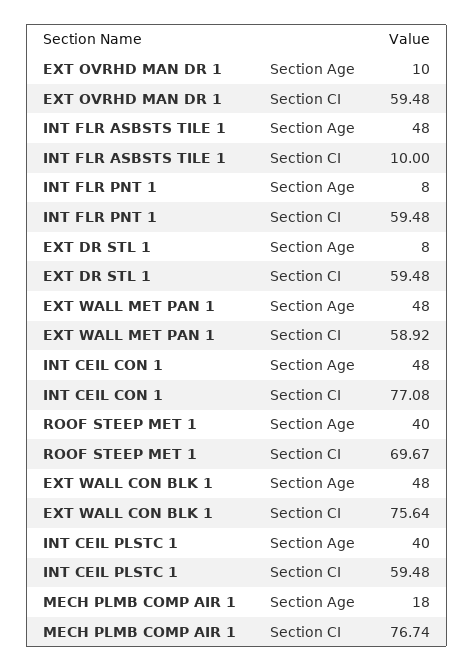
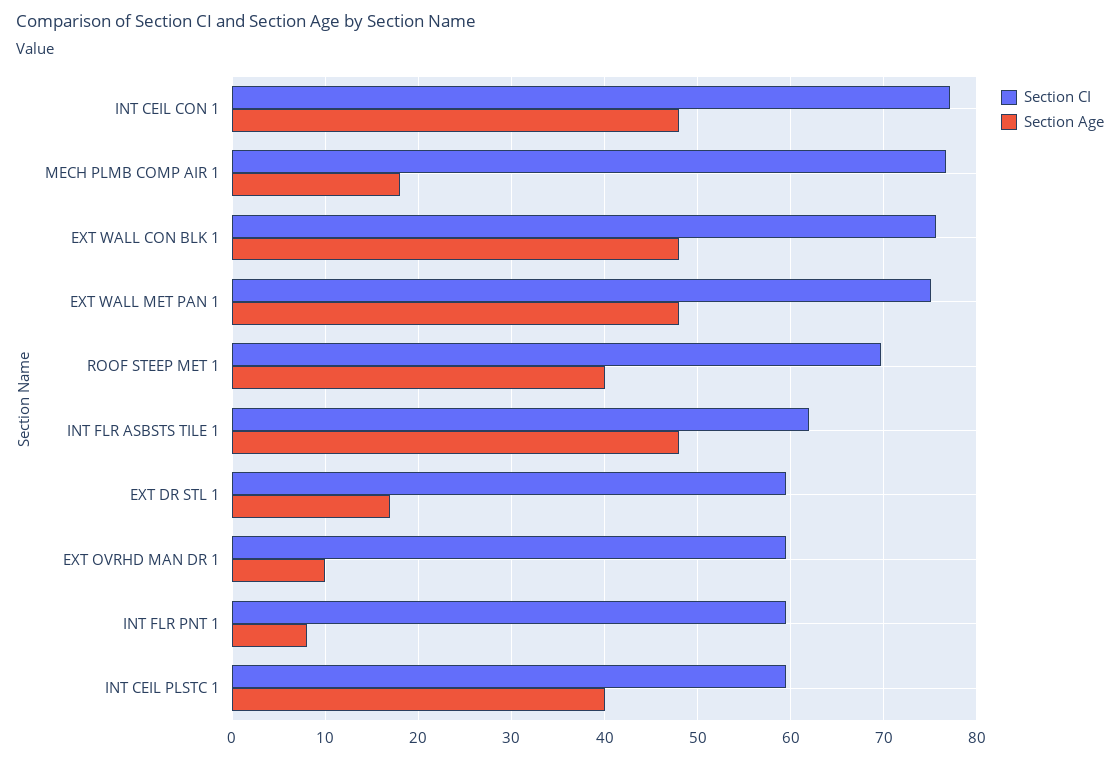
Section CI, INT FLR ASBSTS TILE 1: 10 -> 62
Section Age, EXT DR STL 1: 8 -> 17
Section CI, EXT WALL MET PAN 1: 58.92 -> 75

